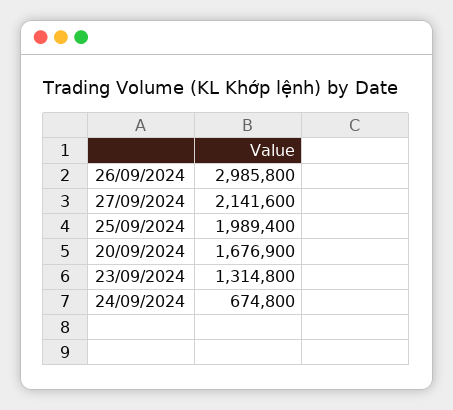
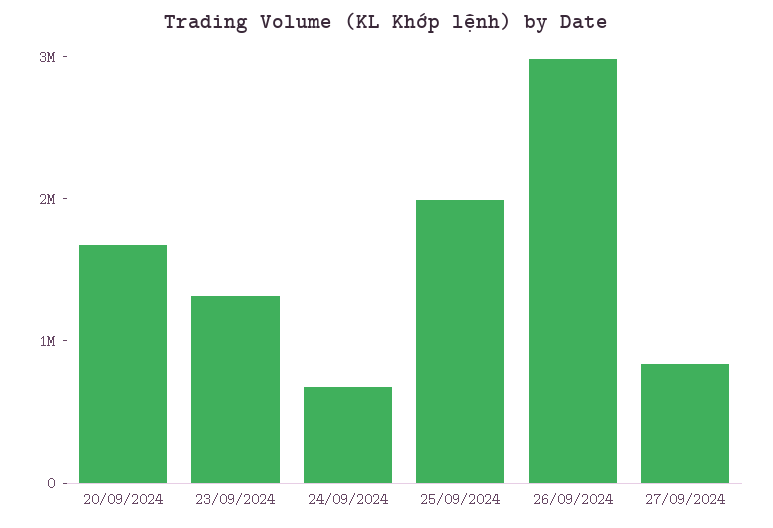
27/09/2024: 2141600 -> 800000

